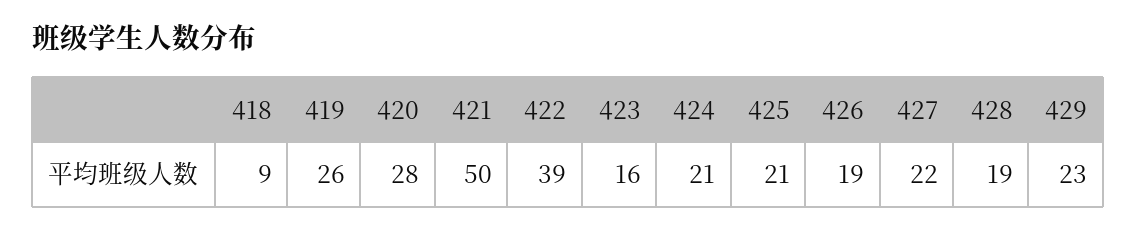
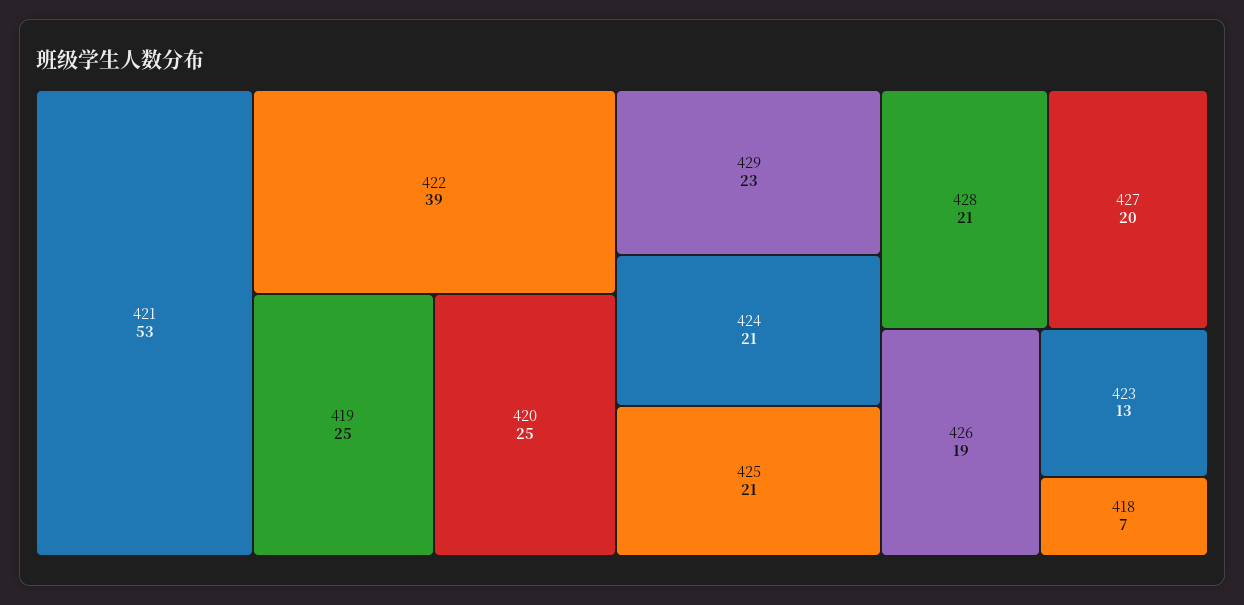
418: 9 -> 7
419: 26 -> 25
420: 28 -> 25
421: 50 -> 53
423: 16 -> 13
427: 22 -> 20
428: 19 -> 21

